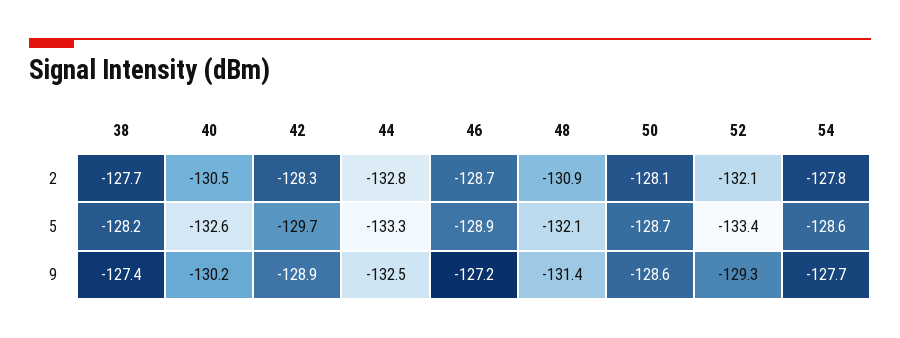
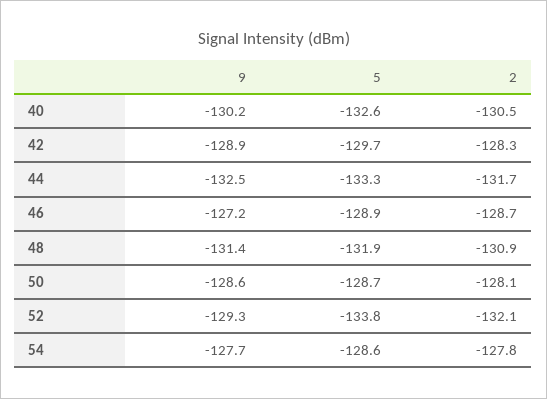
38, 2: -127.7 -> none
44, 2: -132.8 -> -131.7
38, 5: -128.2 -> none
48, 5: -132.1 -> -131.9
52, 5: -133.4 -> -133.8
38, 9: -127.4 -> none

